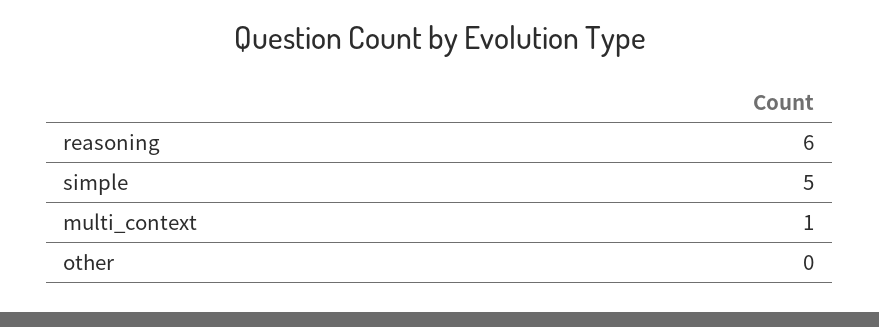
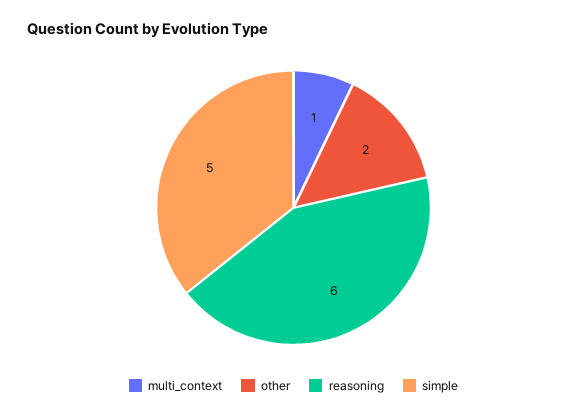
other: 0 -> 2

